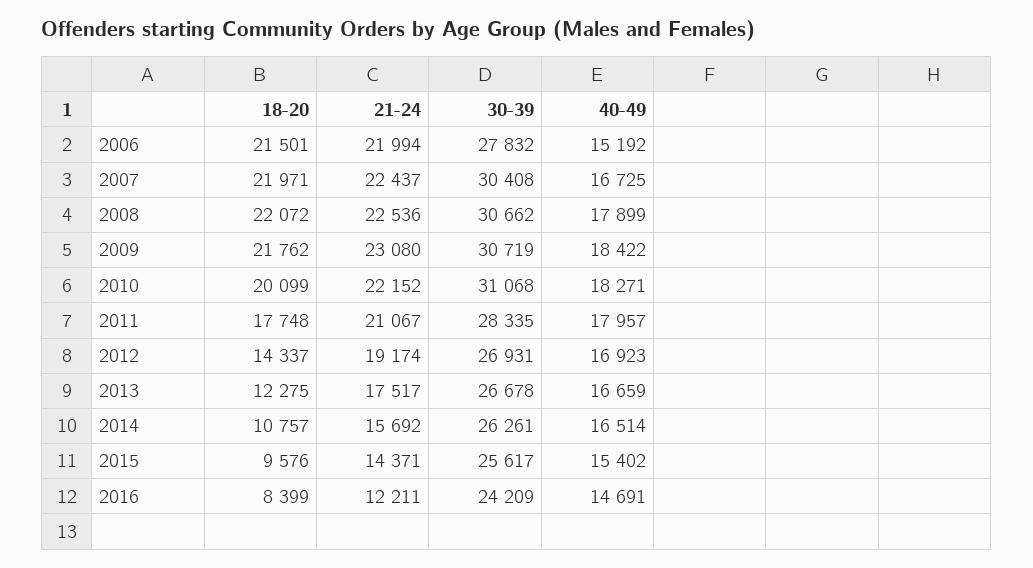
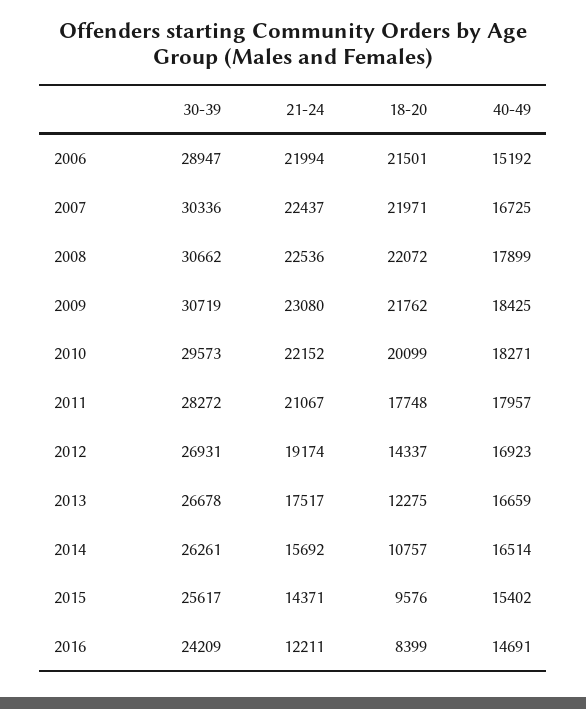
30-39, 2006: 27832 -> 28947
30-39, 2007: 30408 -> 30336
40-49, 2009: 18422 -> 18425
30-39, 2010: 31068 -> 29573
30-39, 2011: 28335 -> 28272

